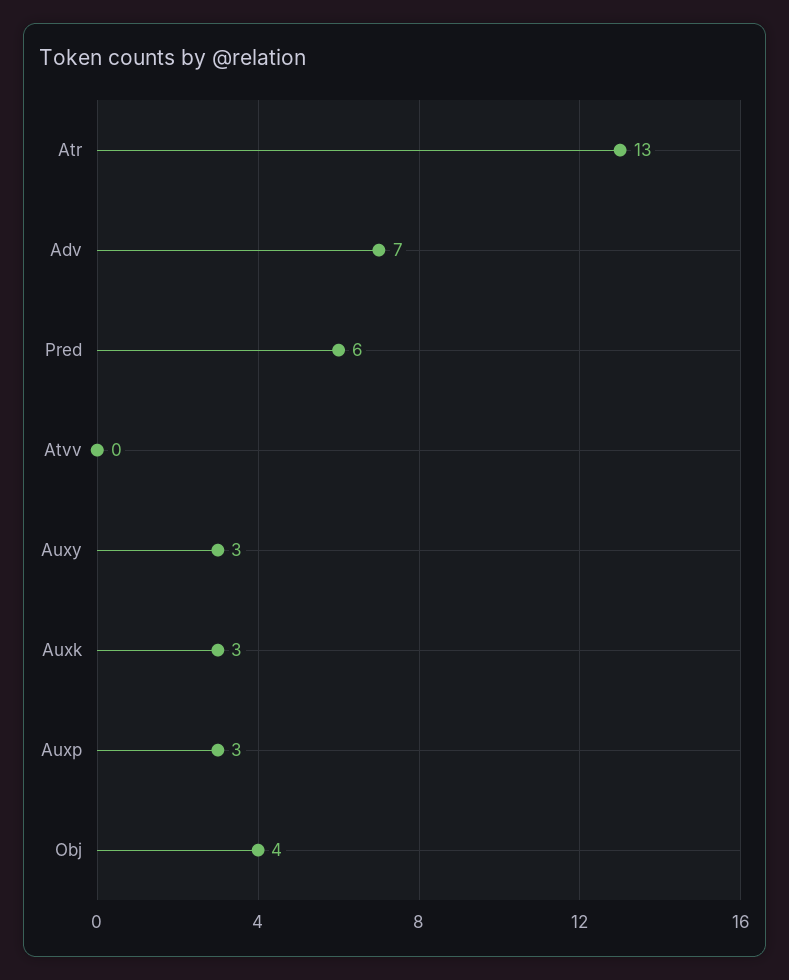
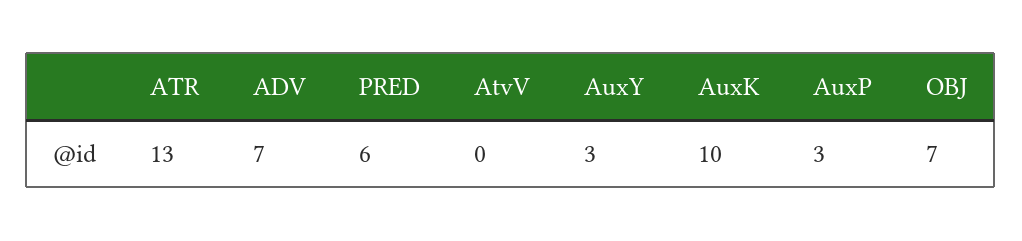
Auxk: 3 -> 10
Obj: 4 -> 7

